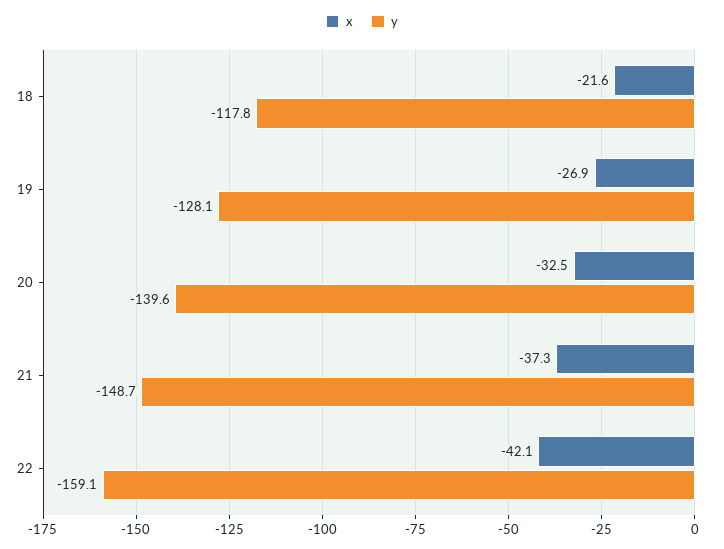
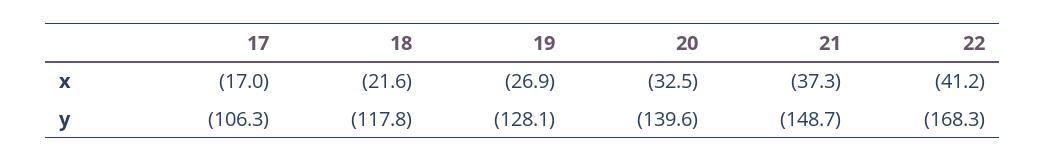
x, 22: -42.1 -> -41.2
y, 22: -159.1 -> -168.3
x, 17: none -> -17
y, 17: none -> -106.3

